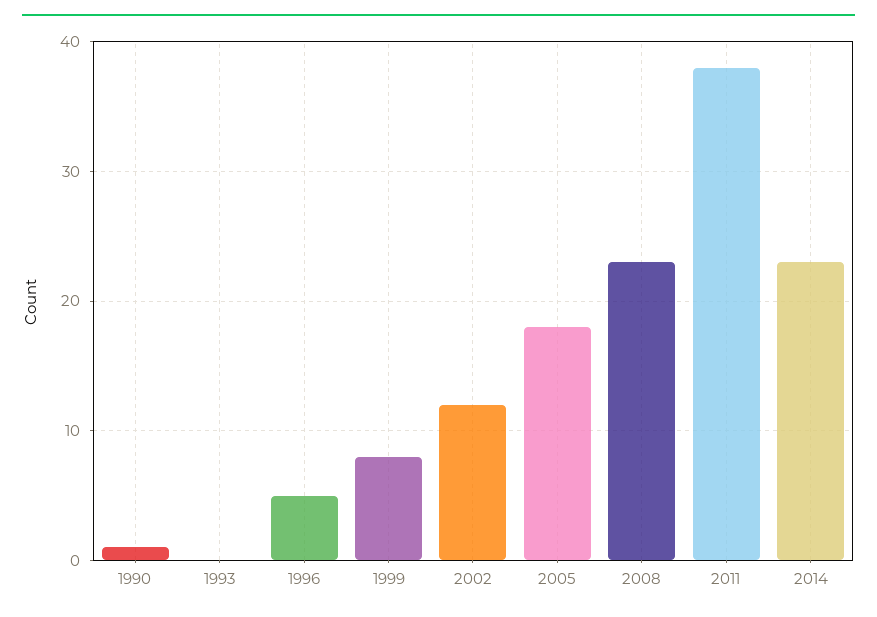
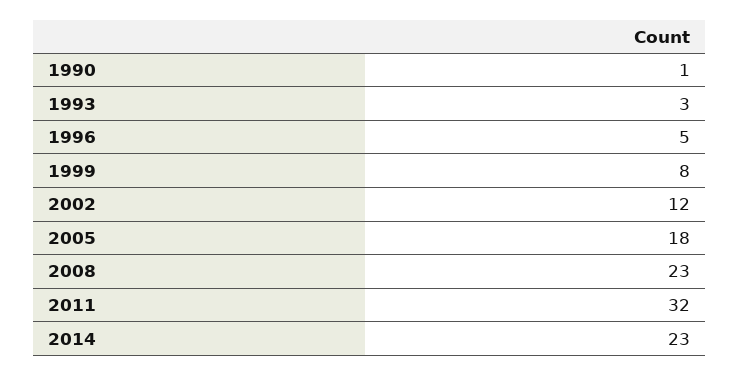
1993: 0 -> 3
2011: 38 -> 32

